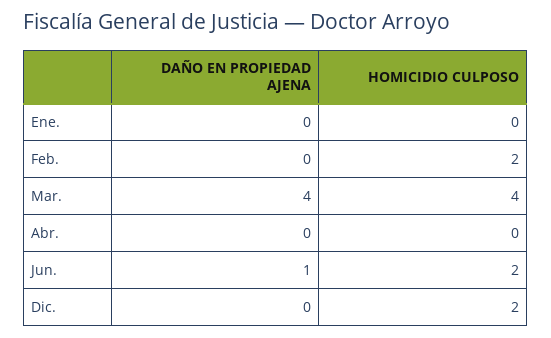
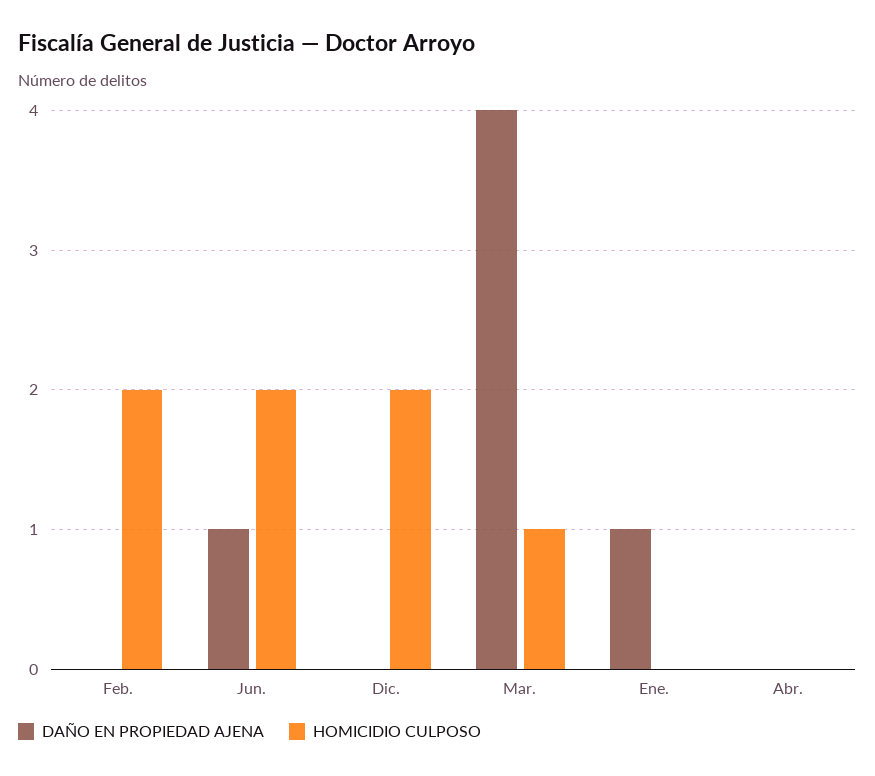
DAÑO EN PROPIEDAD AJENA, Ene.: 0 -> 1
HOMICIDIO CULPOSO, Mar.: 4 -> 1

